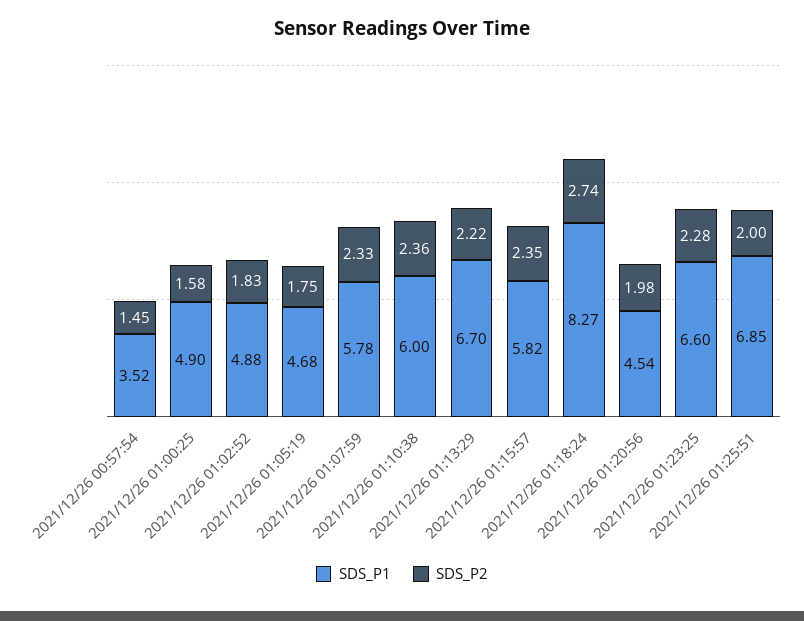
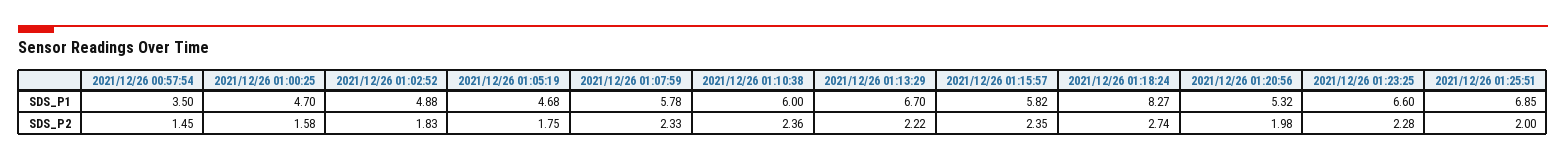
SDS_P1, 2021/12/26 00:57:54: 3.52 -> 3.5
SDS_P1, 2021/12/26 01:00:25: 4.9 -> 4.7
SDS_P1, 2021/12/26 01:20:56: 4.54 -> 5.32

